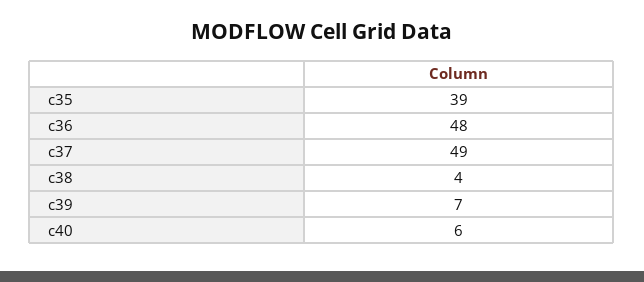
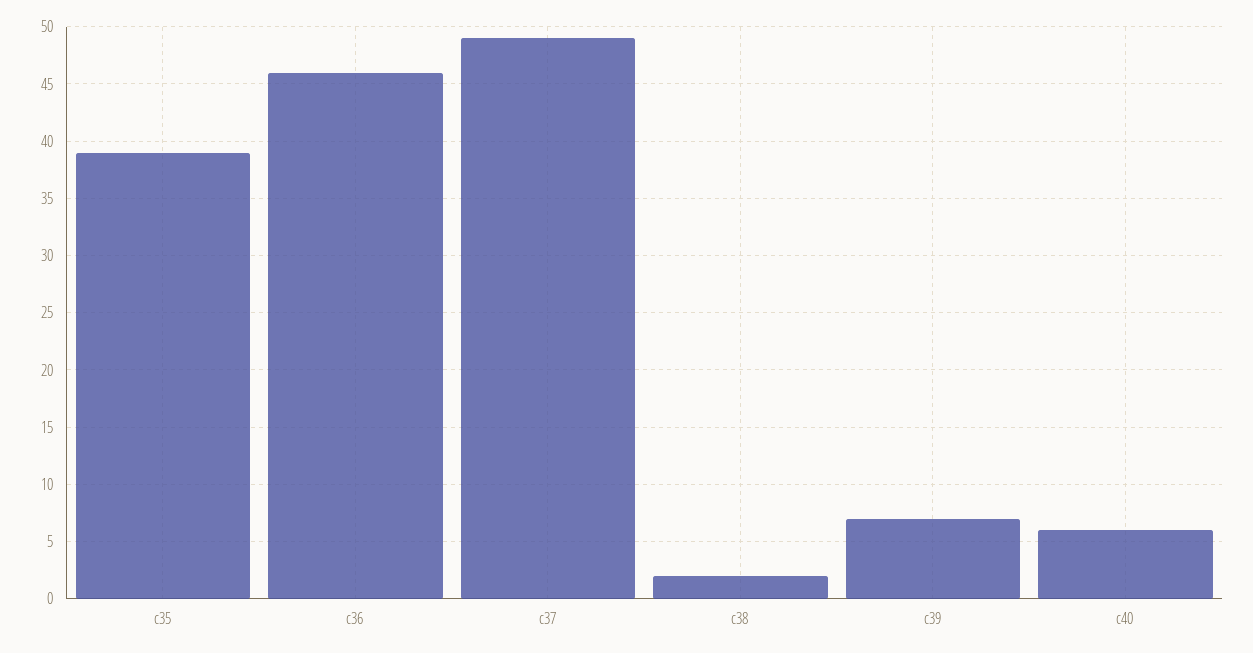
c36: 48 -> 46
c38: 4 -> 2

